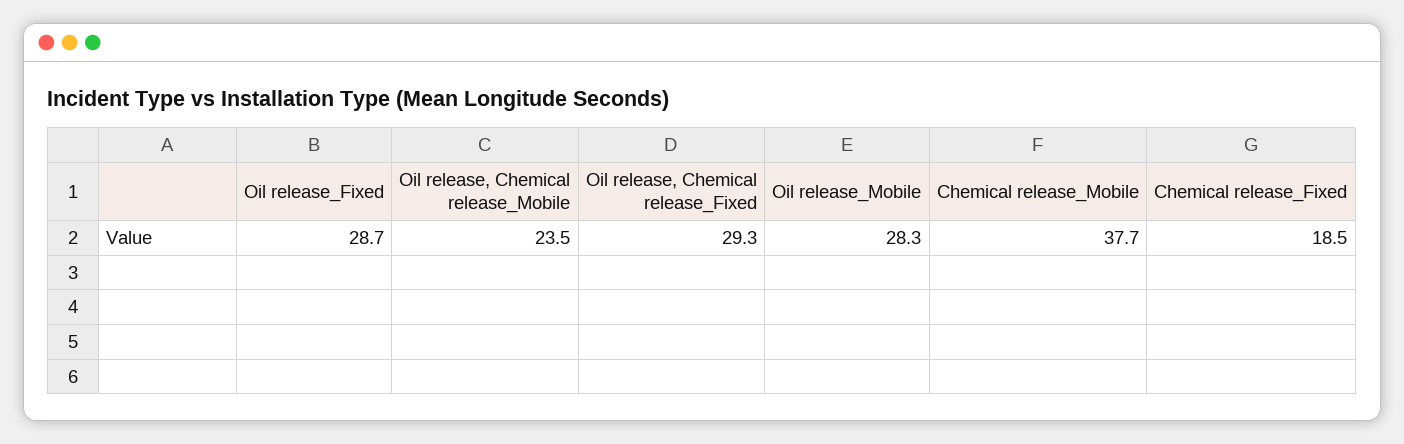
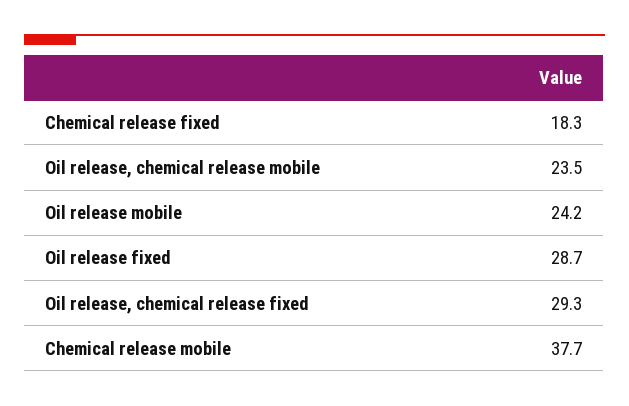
Oil release_Mobile: 28.3 -> 24.2
Chemical release_Fixed: 18.5 -> 18.3

